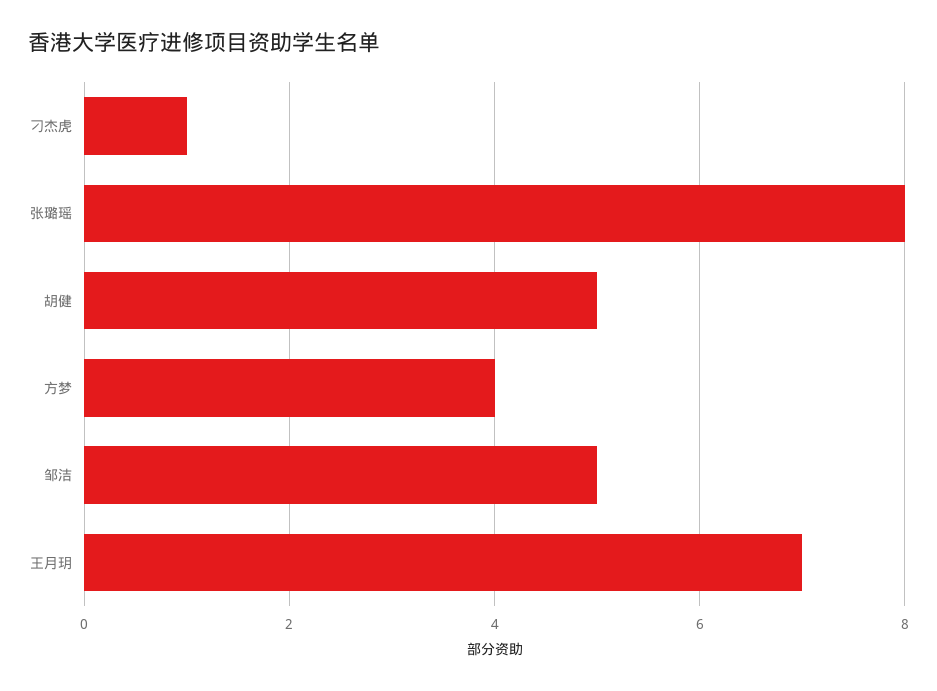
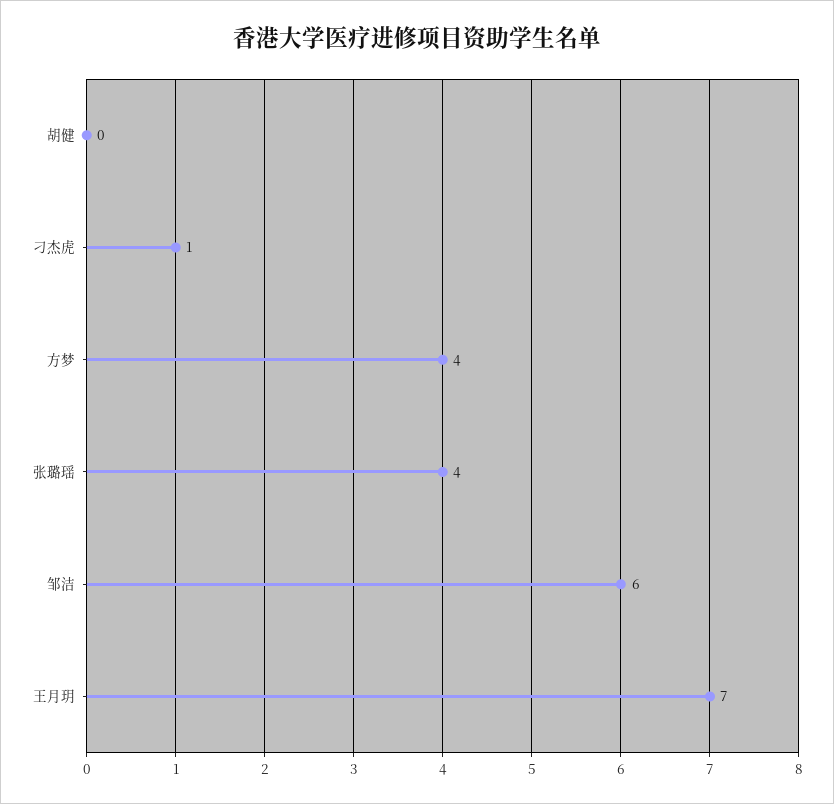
张璐瑶: 8 -> 4
胡健: 5 -> 0
邹洁: 5 -> 6

